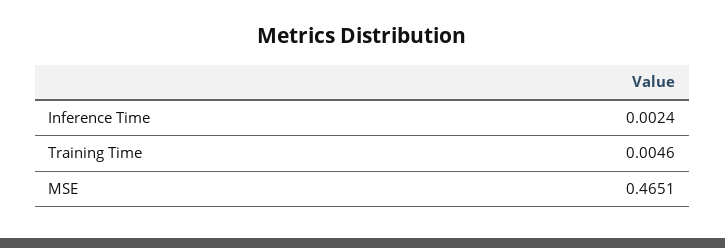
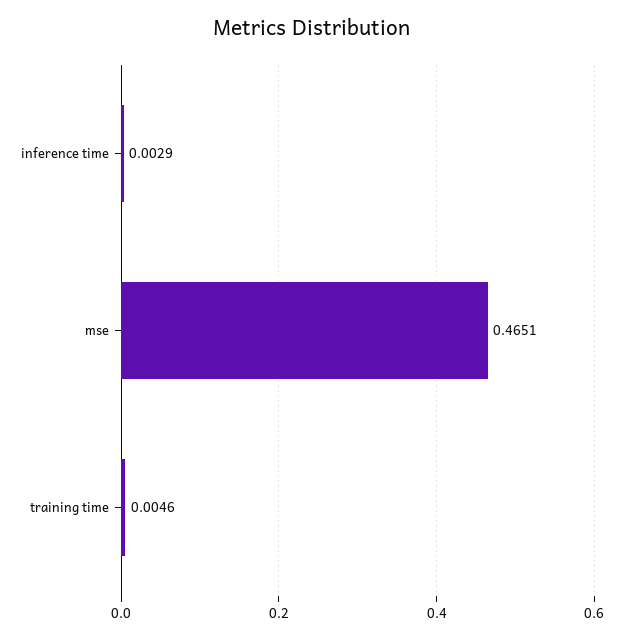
Inference Time: 0.0024 -> 0.0029

